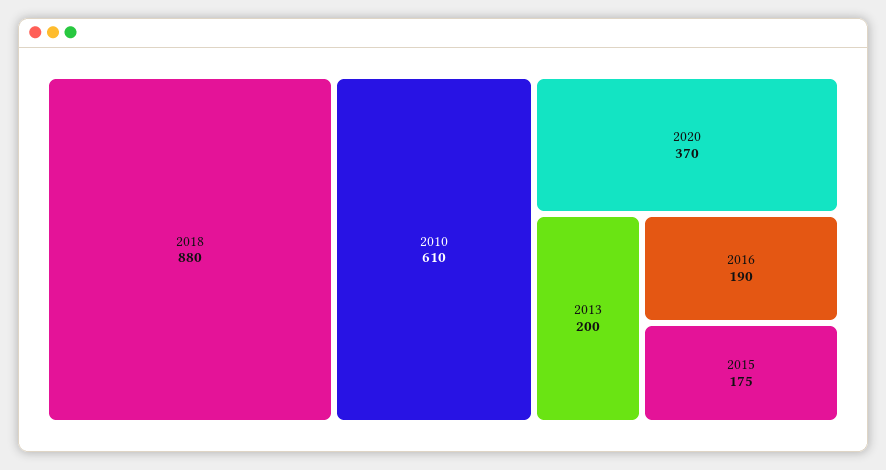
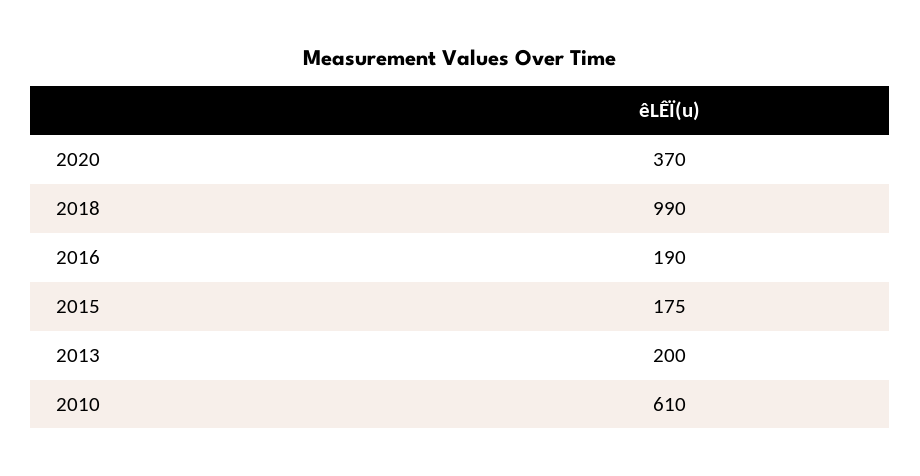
2018: 880 -> 990

